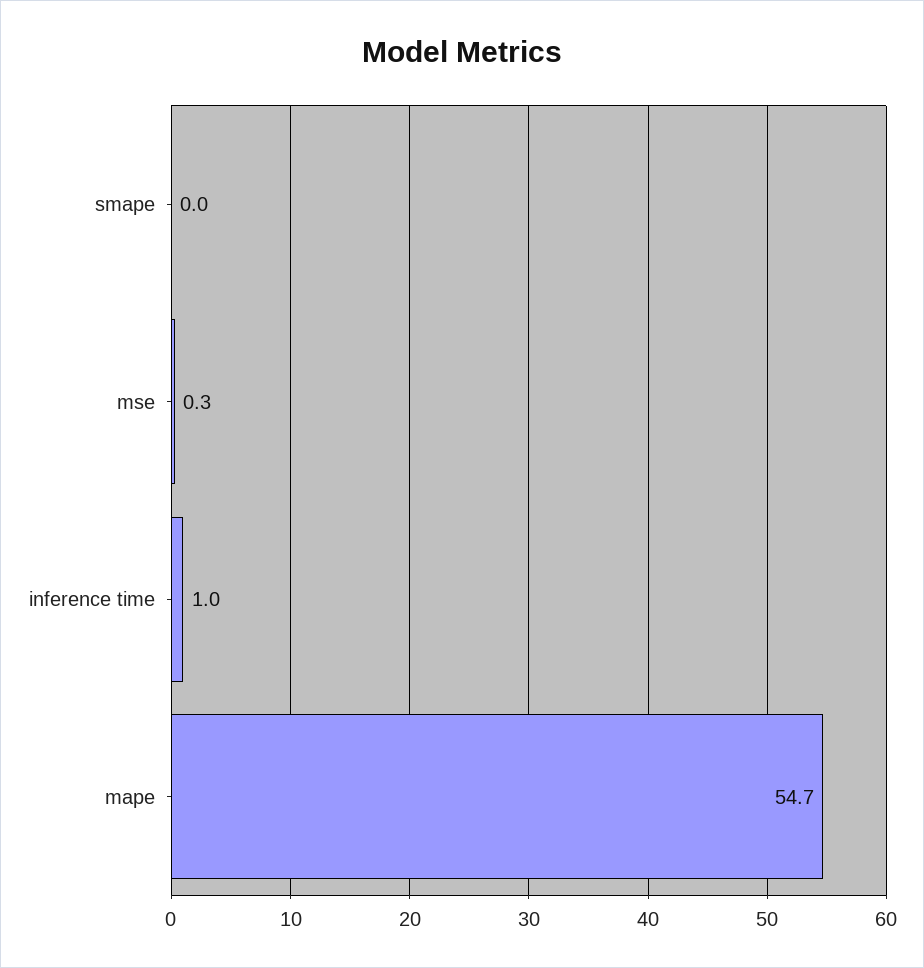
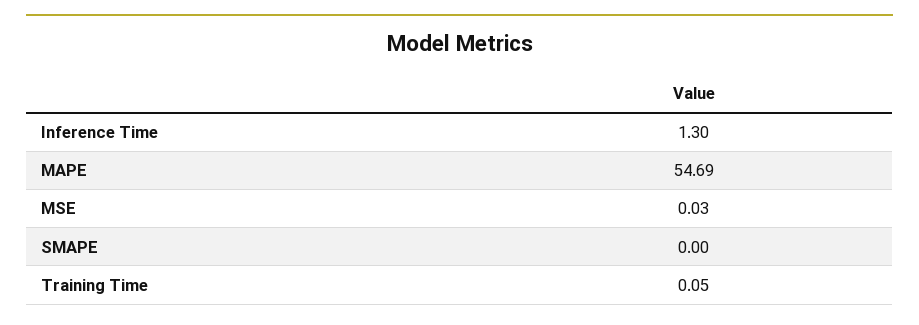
mse: 0.3 -> 0.03
inference time: 1 -> 1.3
Training Time: none -> 0.05

